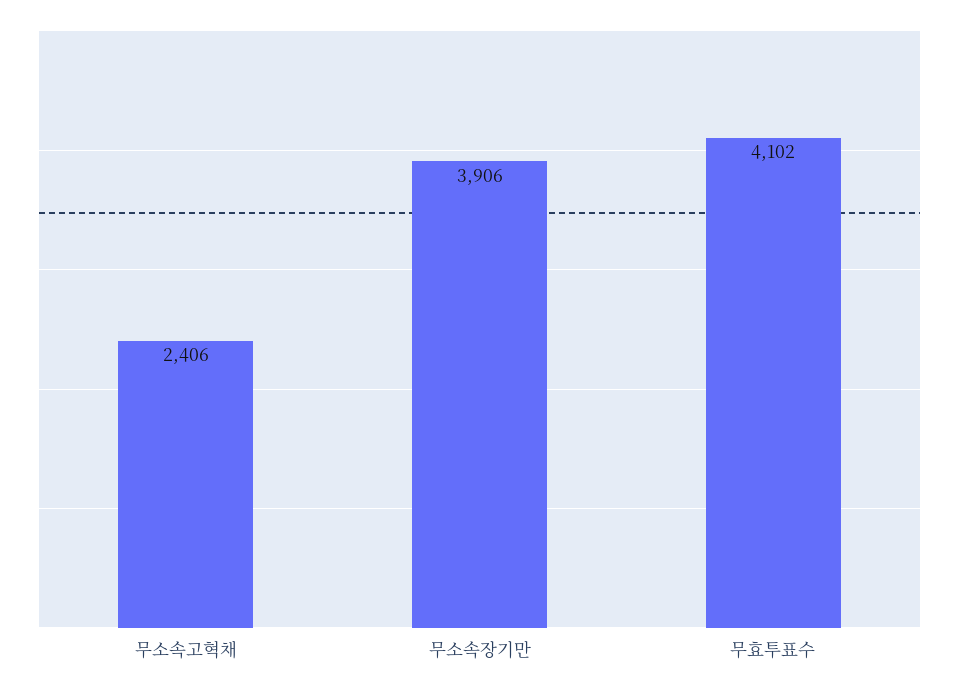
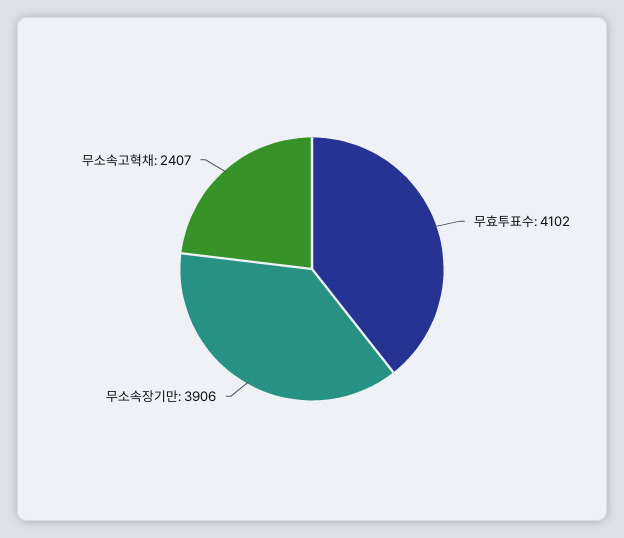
무소속고혁채: 2406 -> 2407

